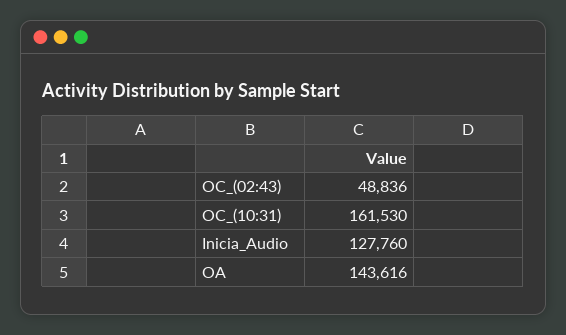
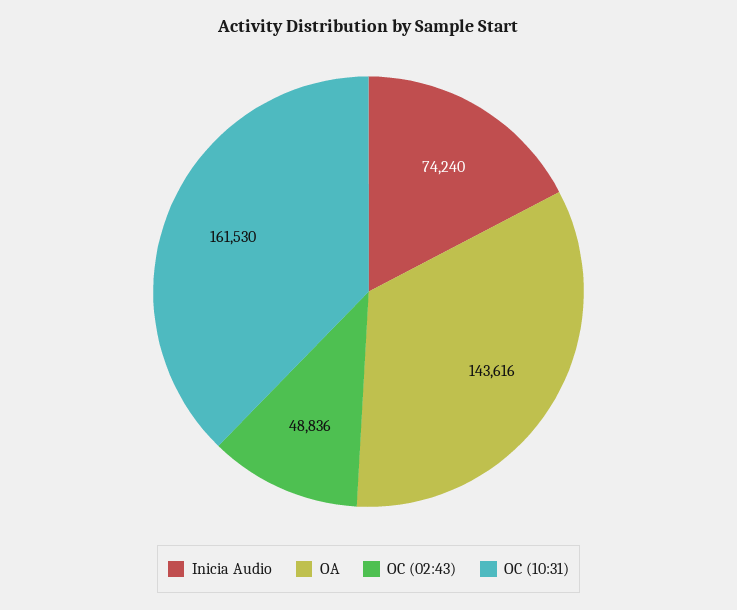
Inicia_Audio: 127760 -> 74240

